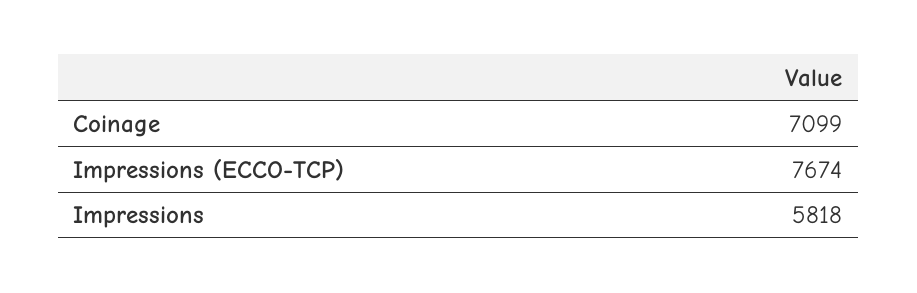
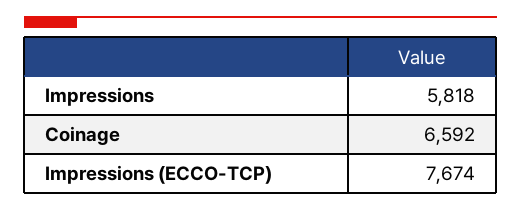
Coinage: 7099 -> 6592

